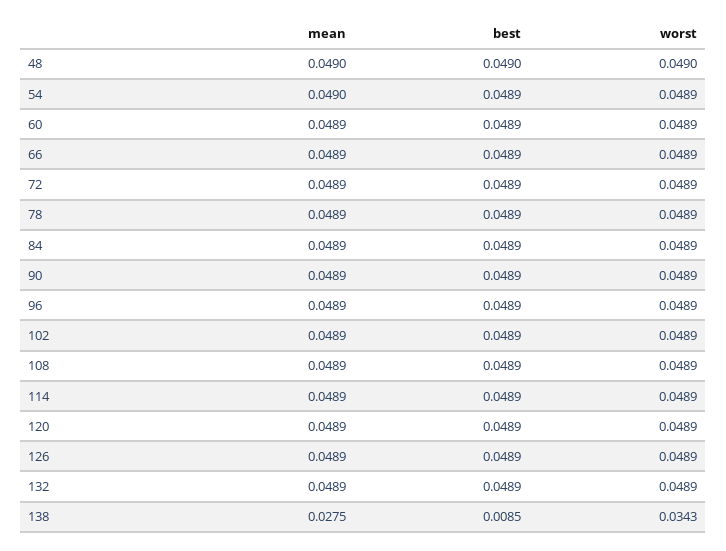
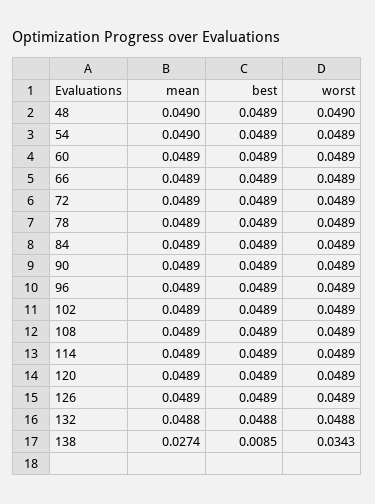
best, 48: 0.049 -> 0.0489
mean, 132: 0.0489 -> 0.0488
best, 132: 0.0489 -> 0.0488
worst, 132: 0.0489 -> 0.0488
mean, 138: 0.0275 -> 0.0274

